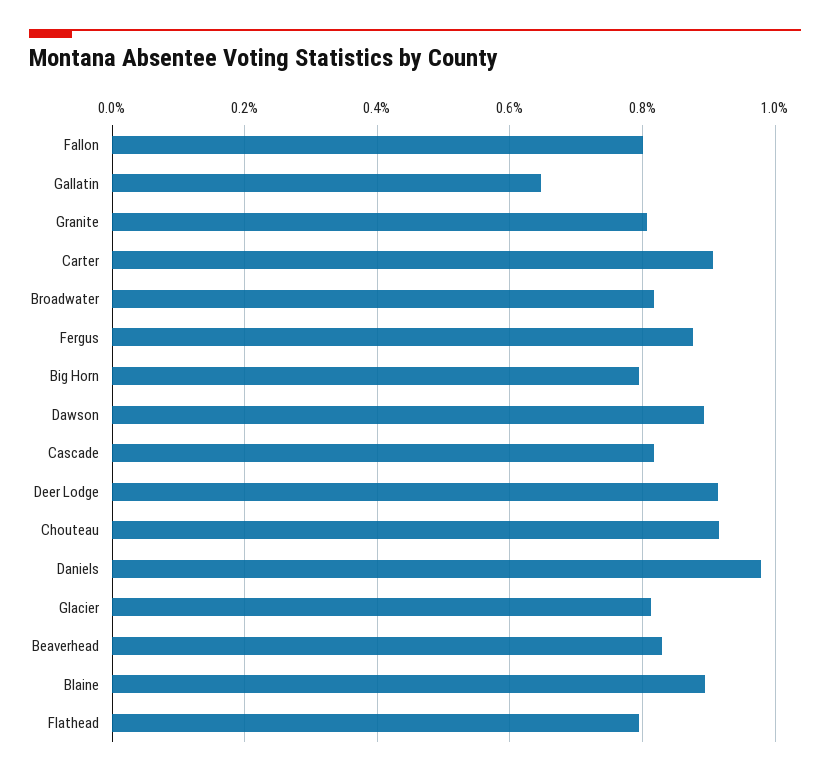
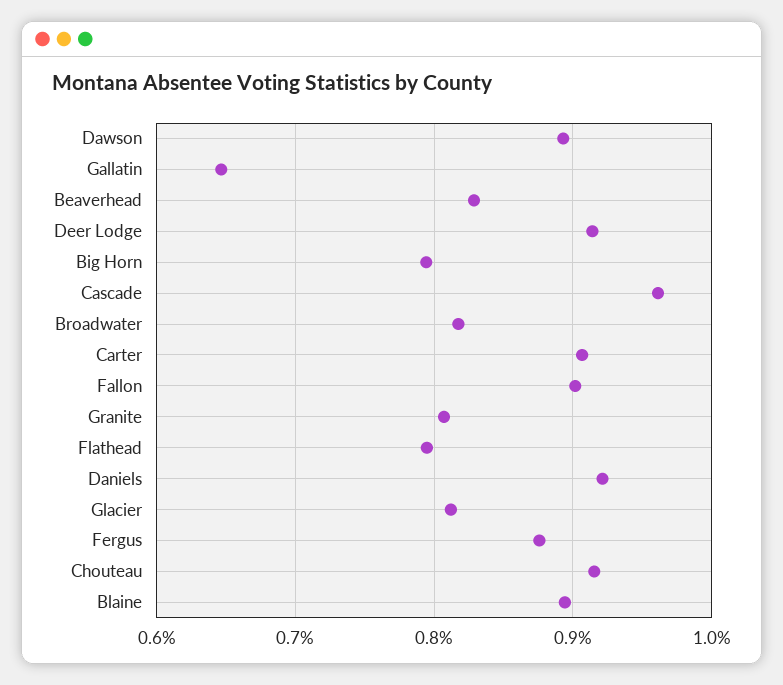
Fallon: 0.8 -> 0.9
Cascade: 0.82 -> 0.96
Daniels: 0.98 -> 0.92

